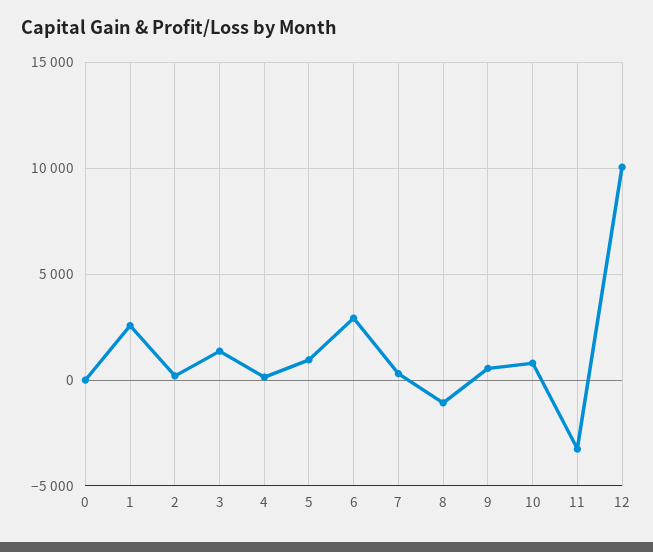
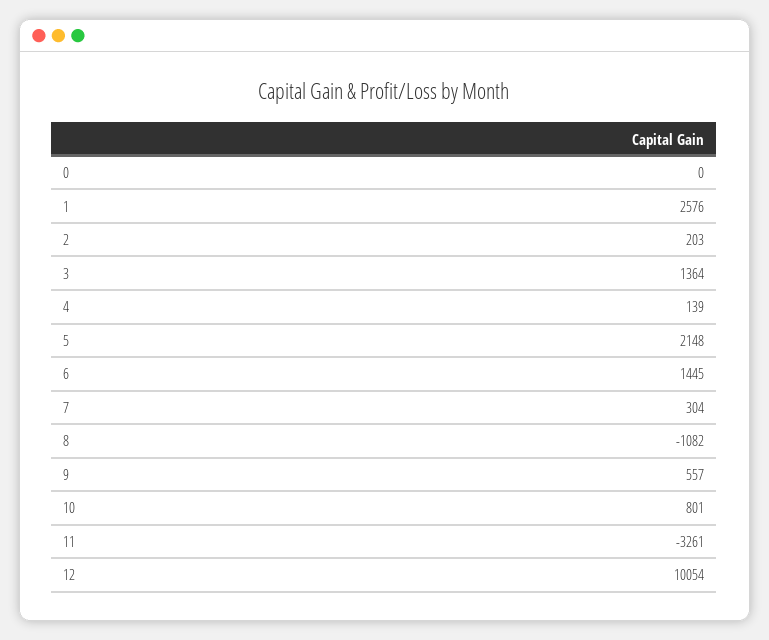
5: 1000 -> 2148
6: 3000 -> 1445

